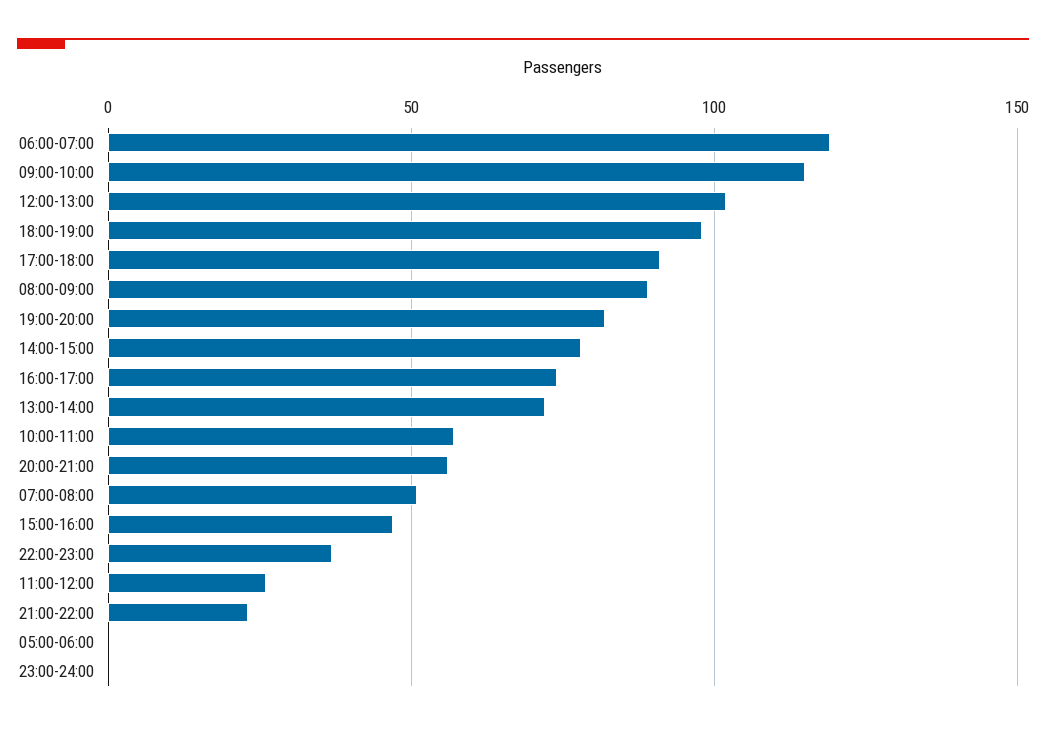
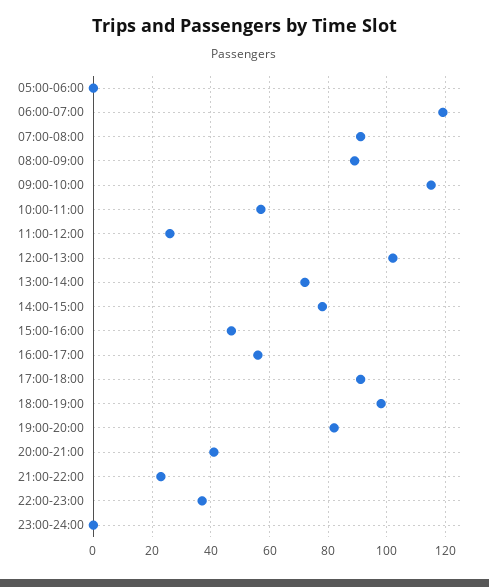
16:00-17:00: 75 -> 55
20:00-21:00: 55 -> 40
07:00-08:00: 50 -> 90

